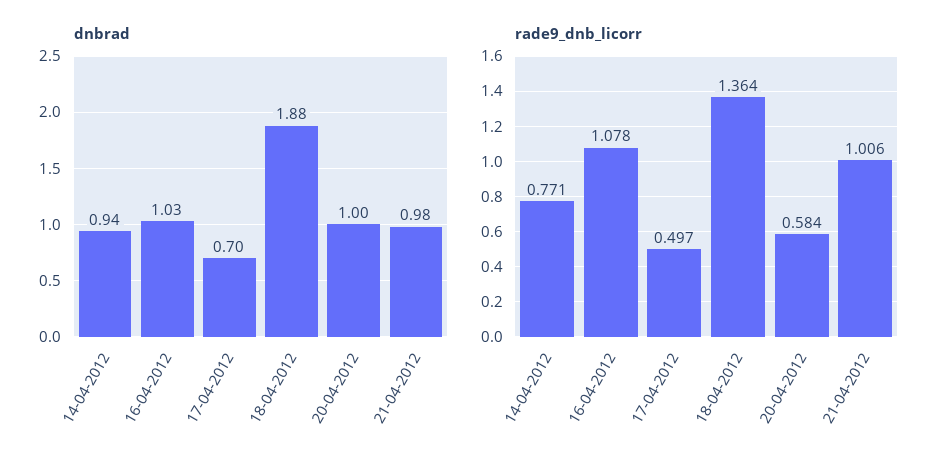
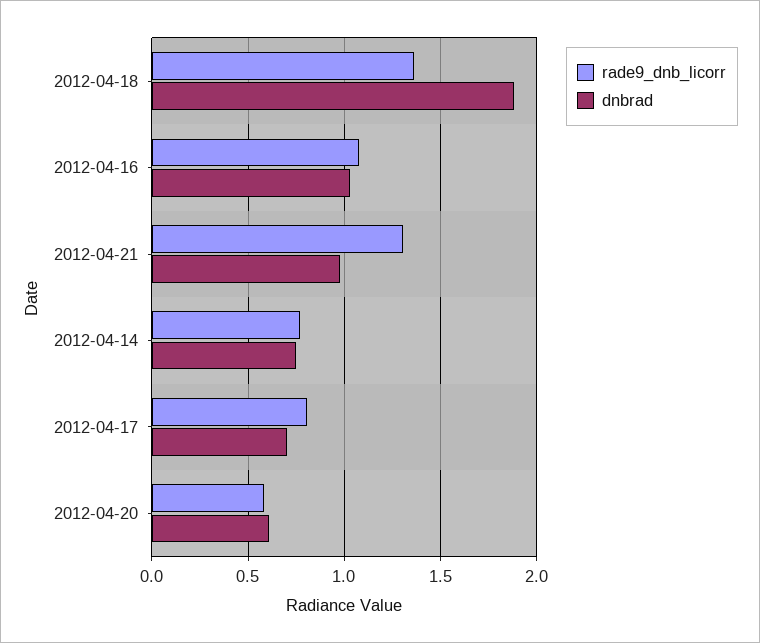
dnbrad, 14-04-2012: 0.94 -> 0.75
dnbrad, 20-04-2012: 1 -> 0.6
rade9_dnb_licorr, 17-04-2012: 0.497 -> 0.8
rade9_dnb_licorr, 21-04-2012: 1.006 -> 1.3

